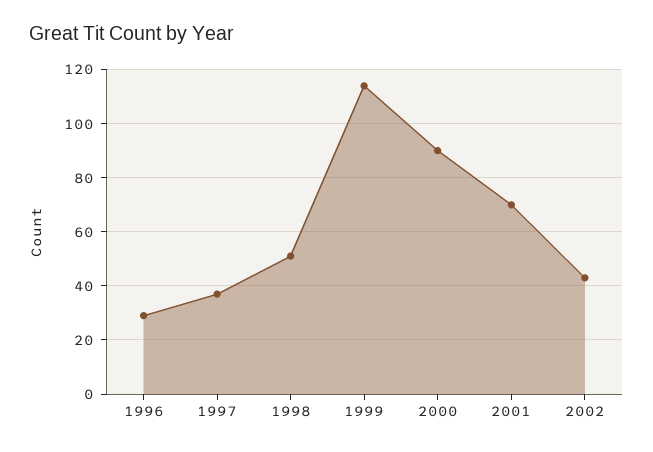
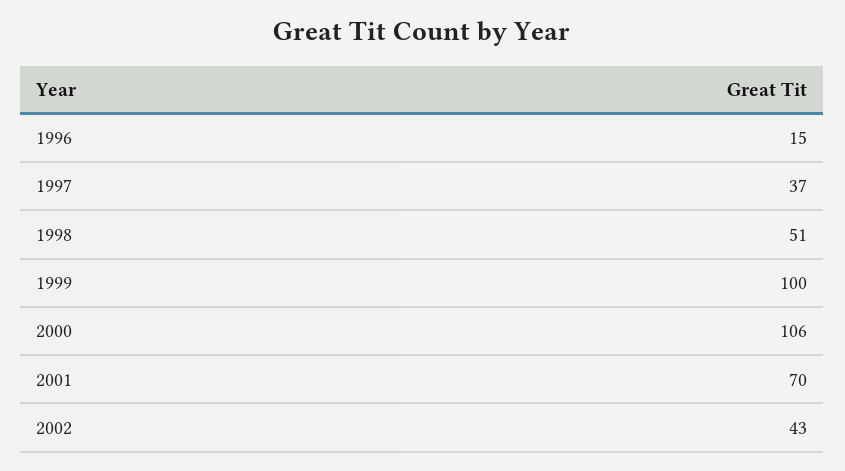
1996: 30 -> 15
1999: 115 -> 100
2000: 90 -> 106

